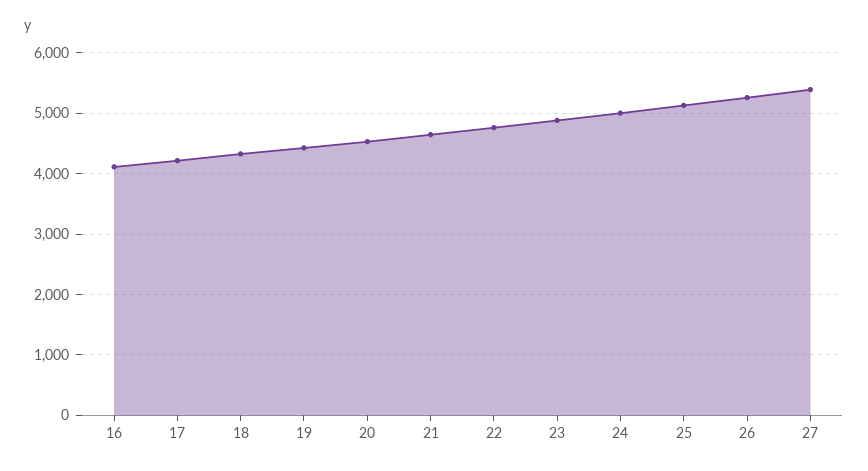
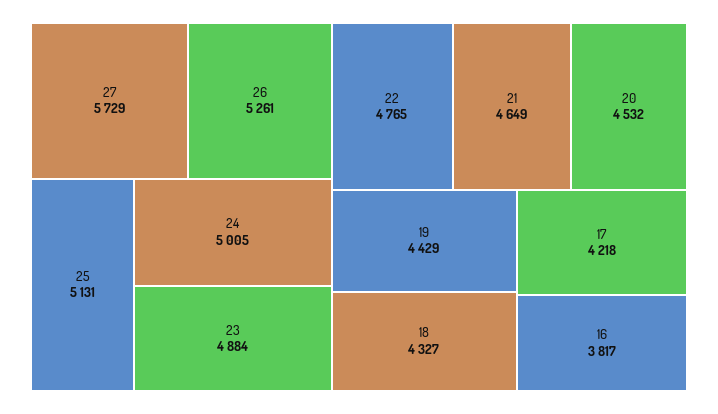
16: 4100 -> 3817
27: 5400 -> 5729

